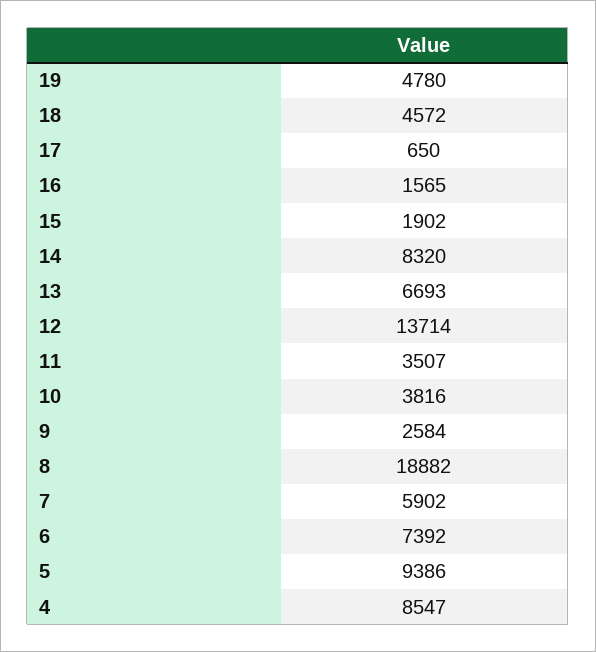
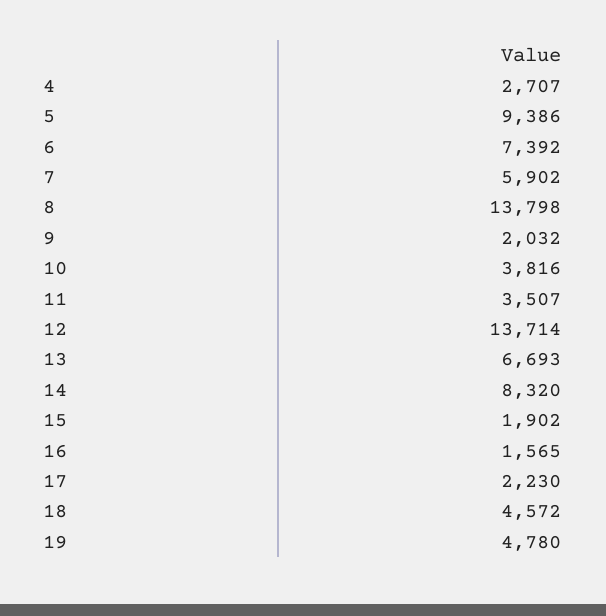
17: 650 -> 2230
9: 2584 -> 2032
8: 18882 -> 13798
4: 8547 -> 2707

